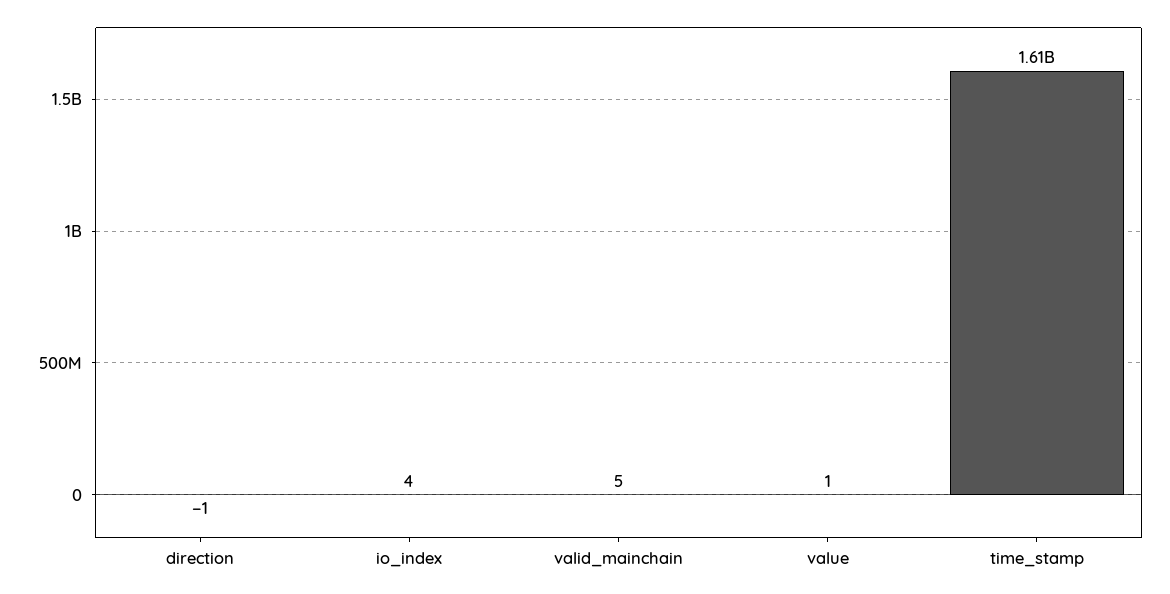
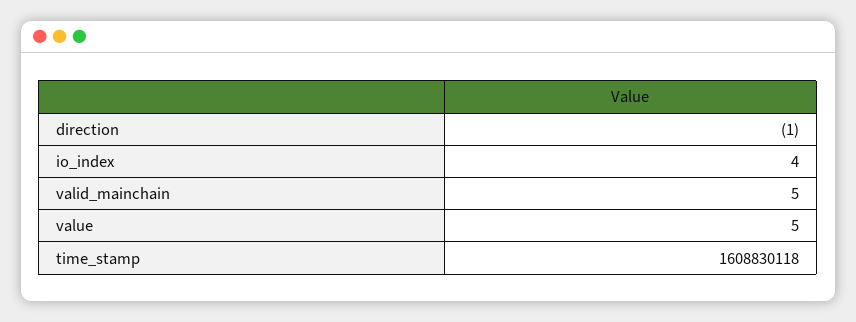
value: 1 -> 5

